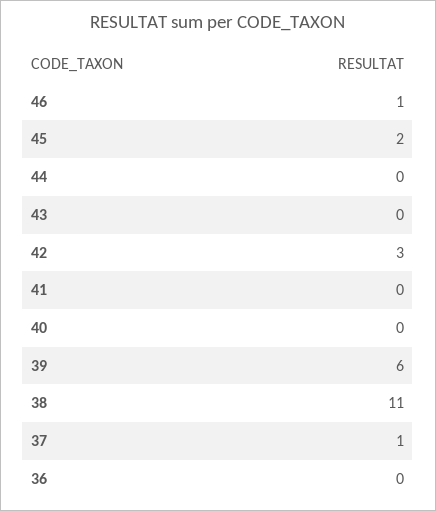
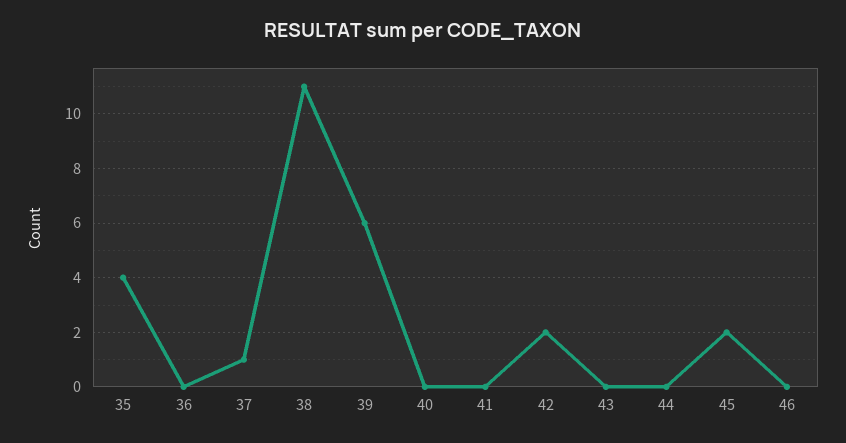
46: 1 -> 0
42: 3 -> 2
35: none -> 4

